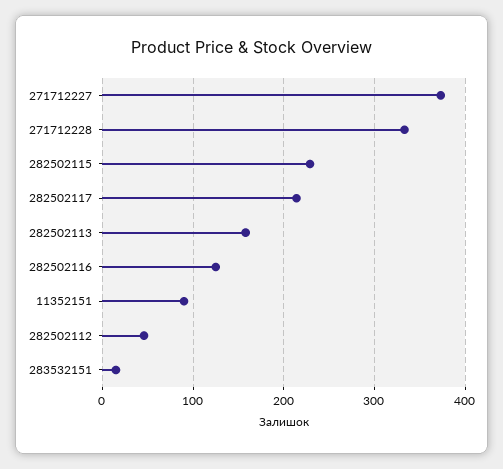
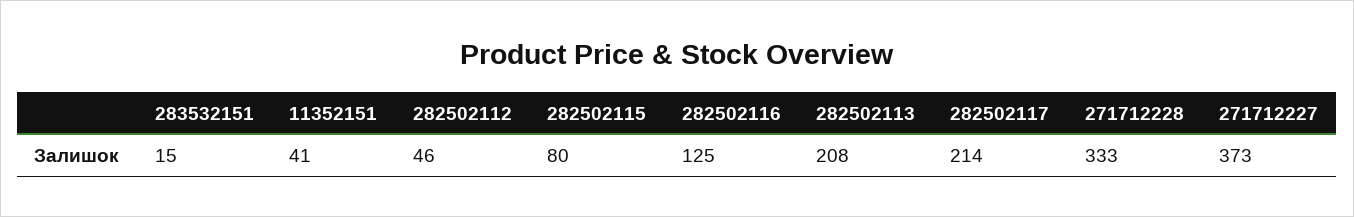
282502115: 230 -> 80
282502113: 160 -> 208
11352151: 90 -> 41

